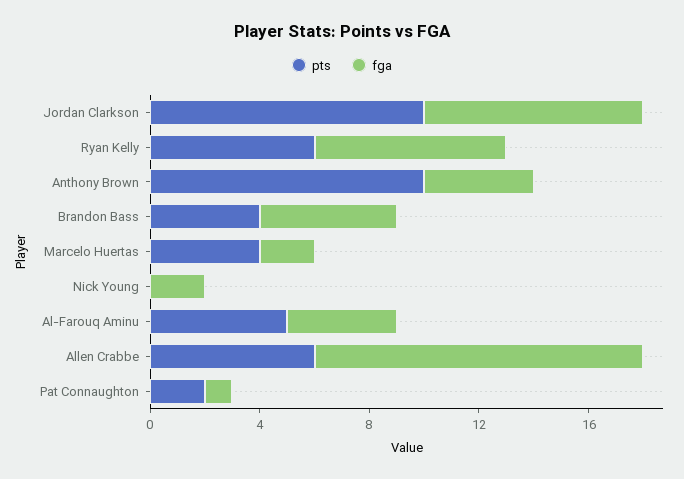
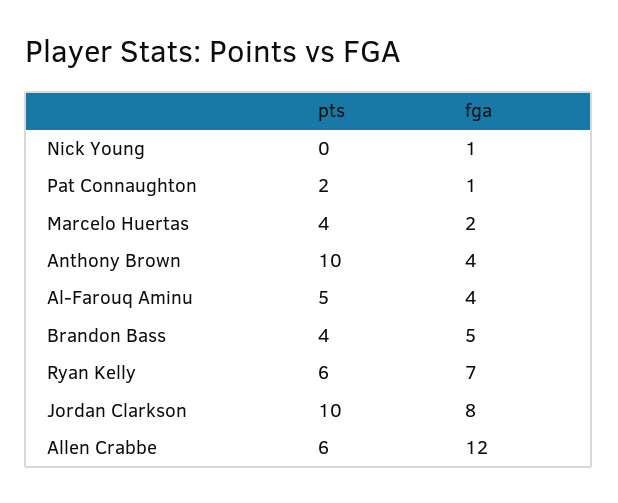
fga, Nick Young: 2 -> 1

